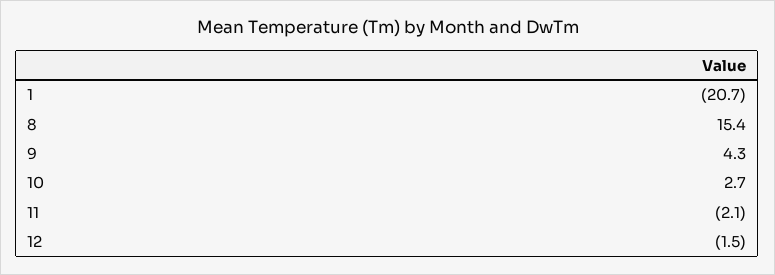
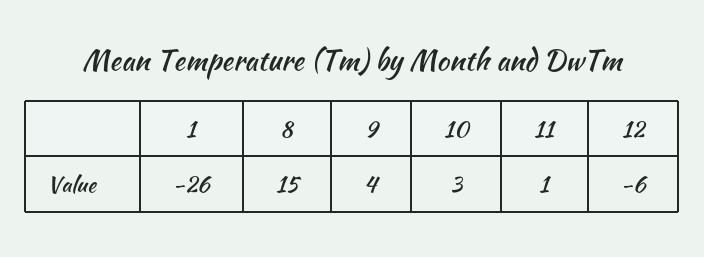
1: -20.7 -> -26
11: -2.1 -> 1
12: -1.5 -> -6

